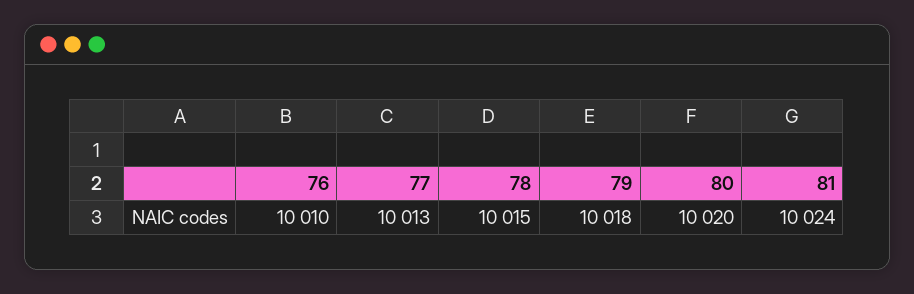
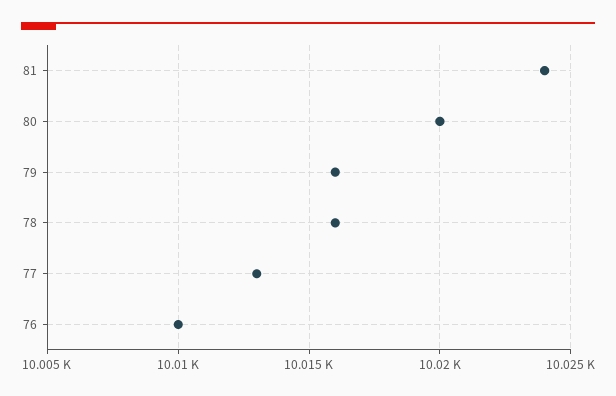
78: 10015 -> 10016
79: 10018 -> 10016

